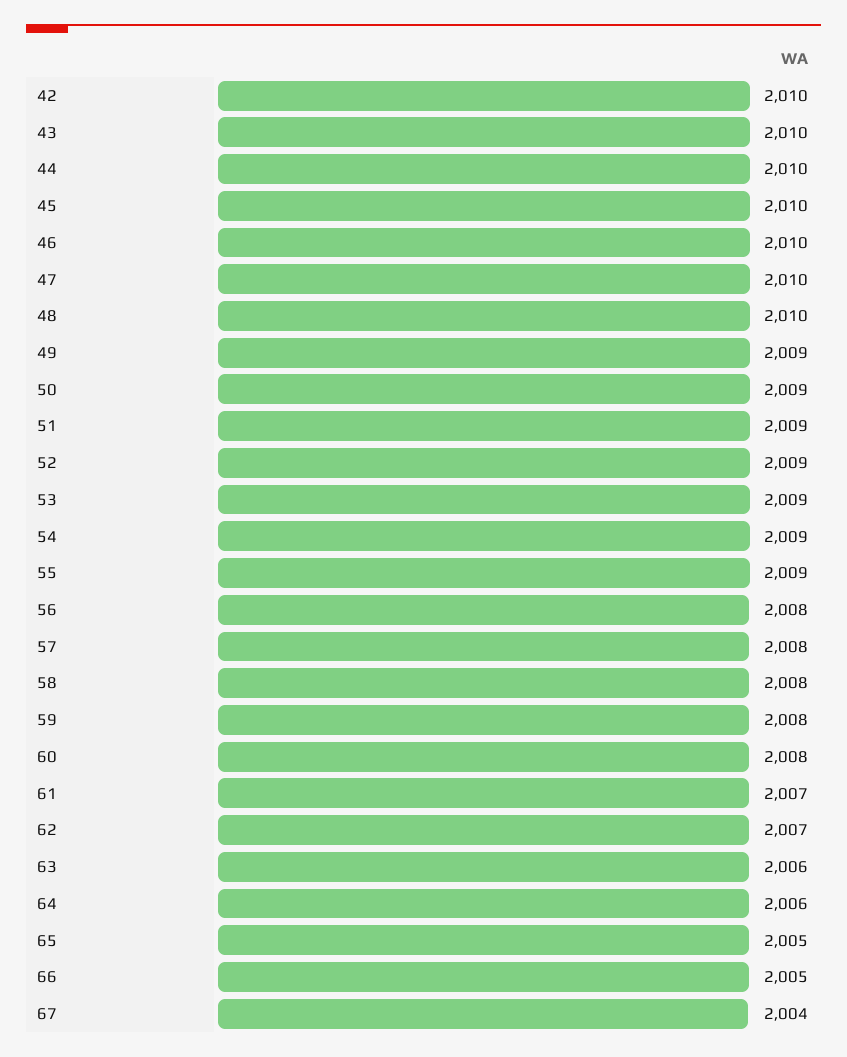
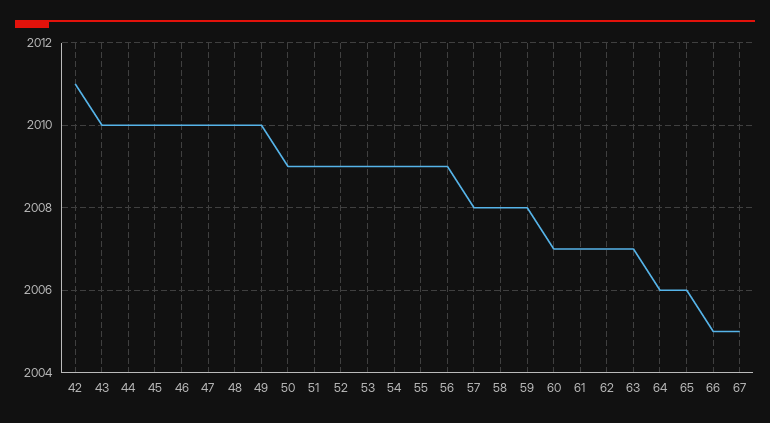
42: 2010 -> 2011
49: 2009 -> 2010
56: 2008 -> 2009
60: 2008 -> 2007
63: 2006 -> 2007
65: 2005 -> 2006
67: 2004 -> 2005

